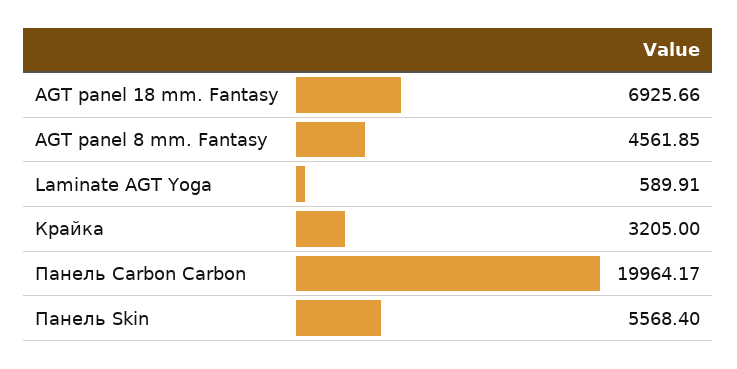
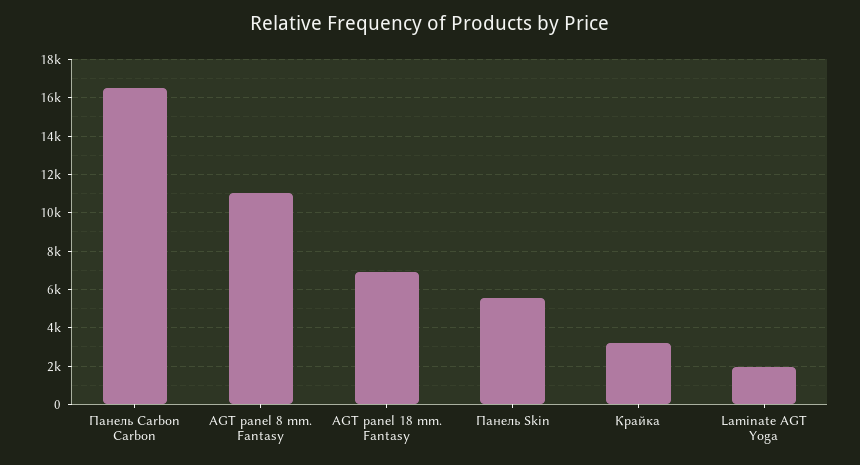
AGT panel 8 mm. Fantasy: 4561.85 -> 11000
Laminate AGT Yoga: 589.91 -> 2000
Панель Carbon Carbon: 19964.17 -> 16500

